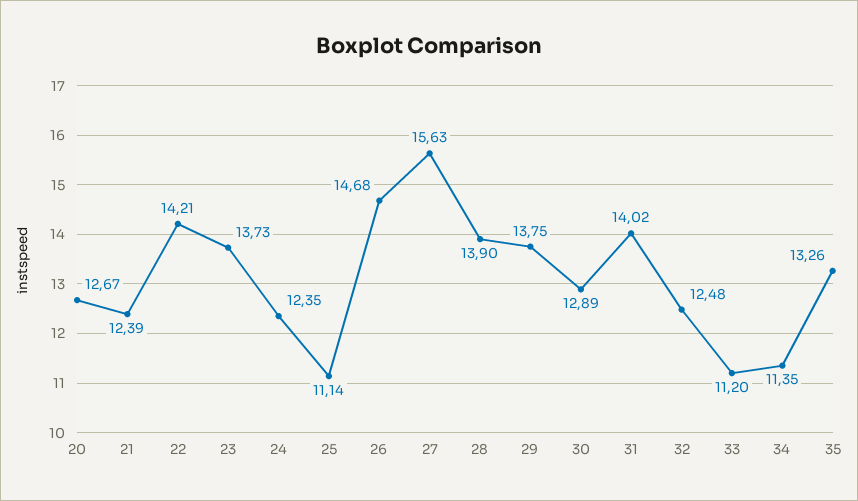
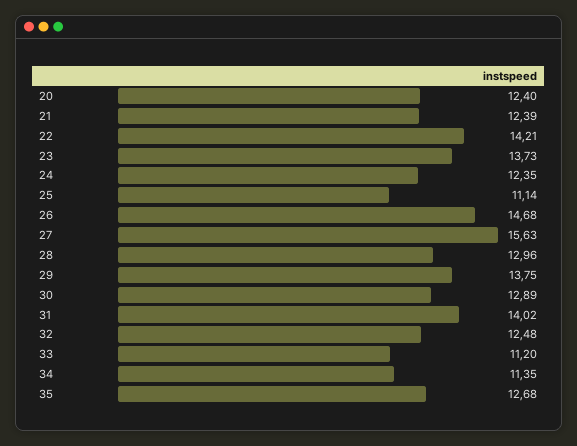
20: 12.67 -> 12.4
28: 13.9 -> 12.96
35: 13.26 -> 12.68

